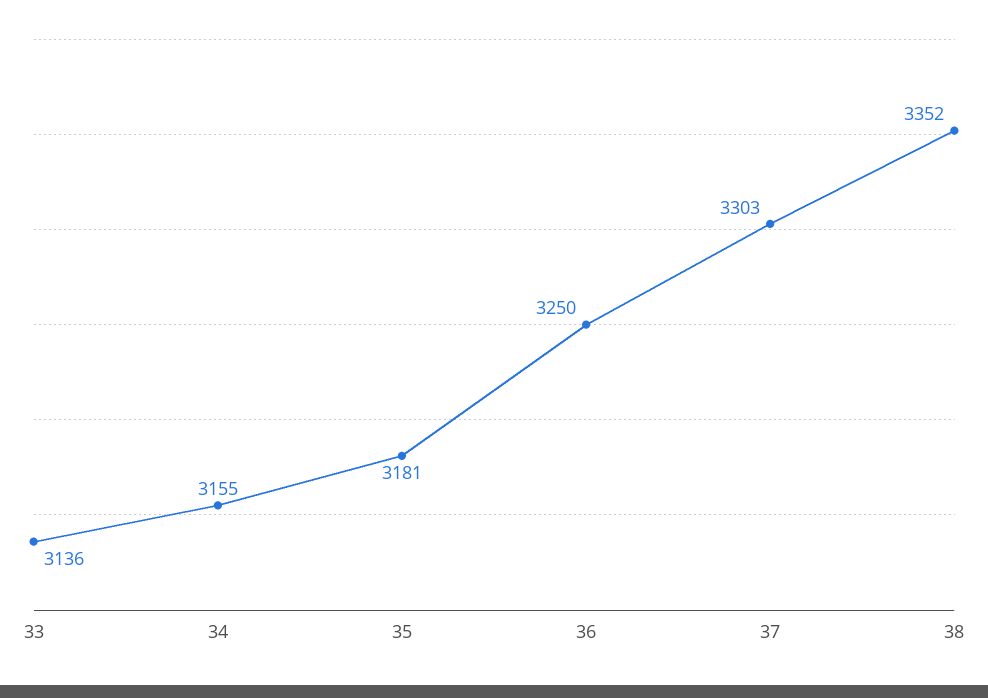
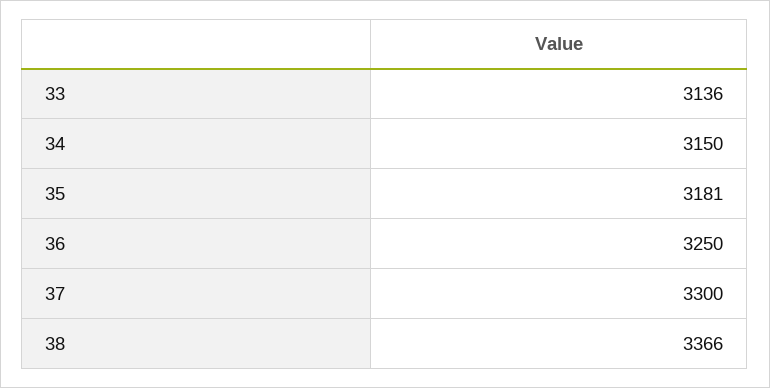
34: 3155 -> 3150
37: 3303 -> 3300
38: 3352 -> 3366

